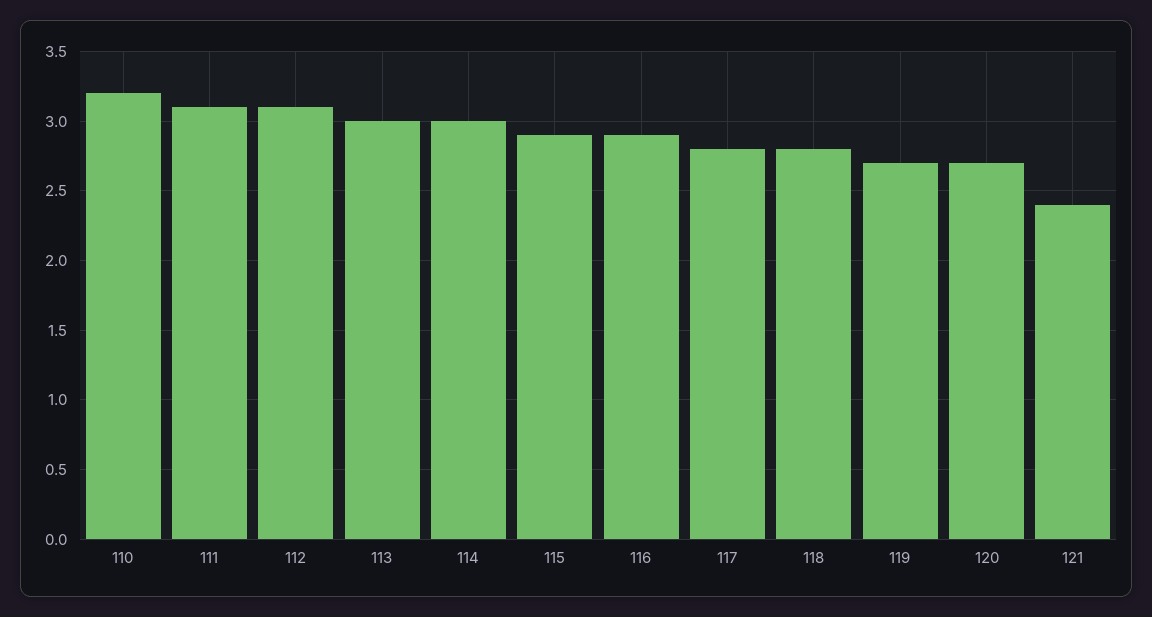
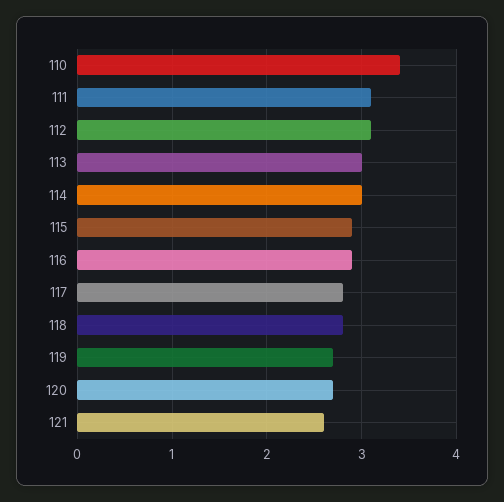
110: 3.2 -> 3.4
121: 2.4 -> 2.6

